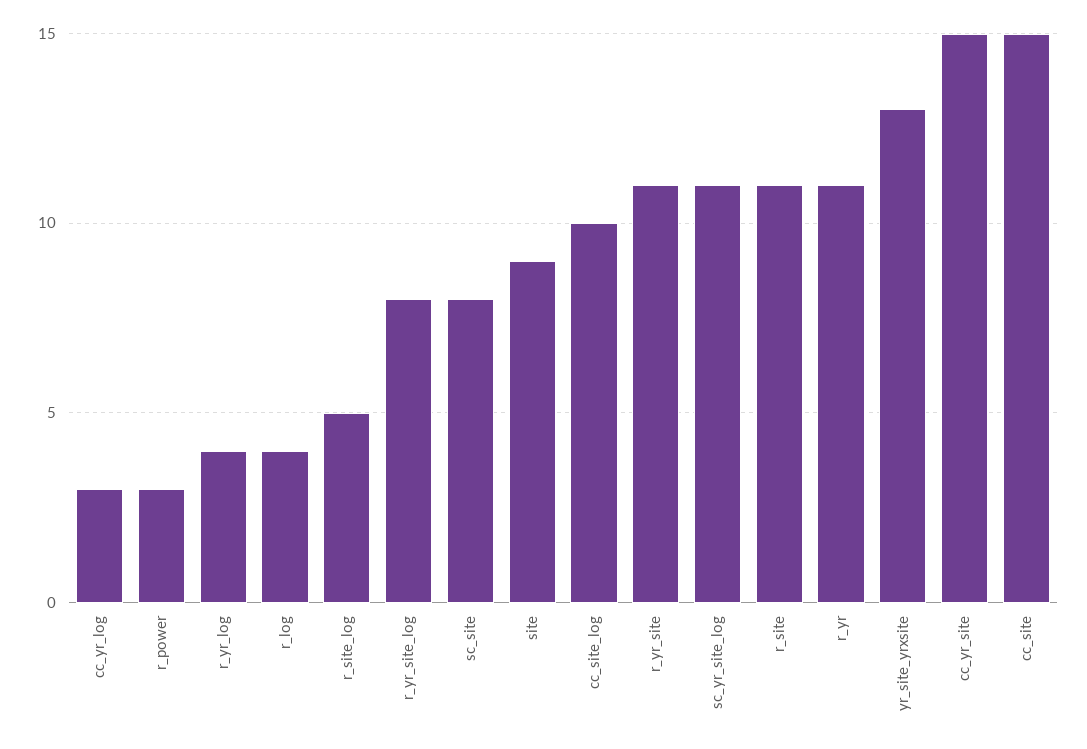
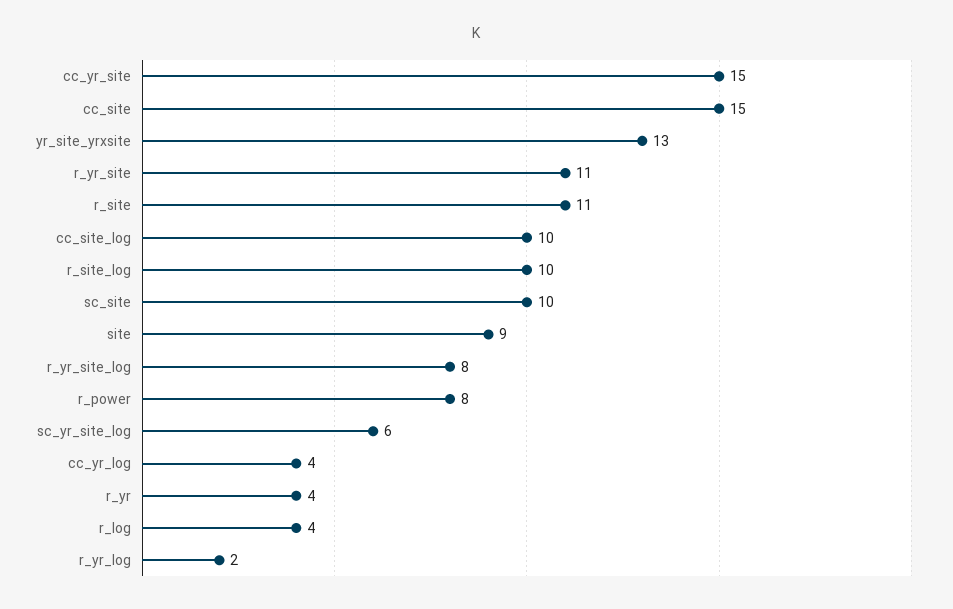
cc_yr_log: 3 -> 4
r_power: 3 -> 8
r_yr_log: 4 -> 2
r_site_log: 5 -> 10
sc_site: 8 -> 10
sc_yr_site_log: 11 -> 6
r_yr: 11 -> 4

